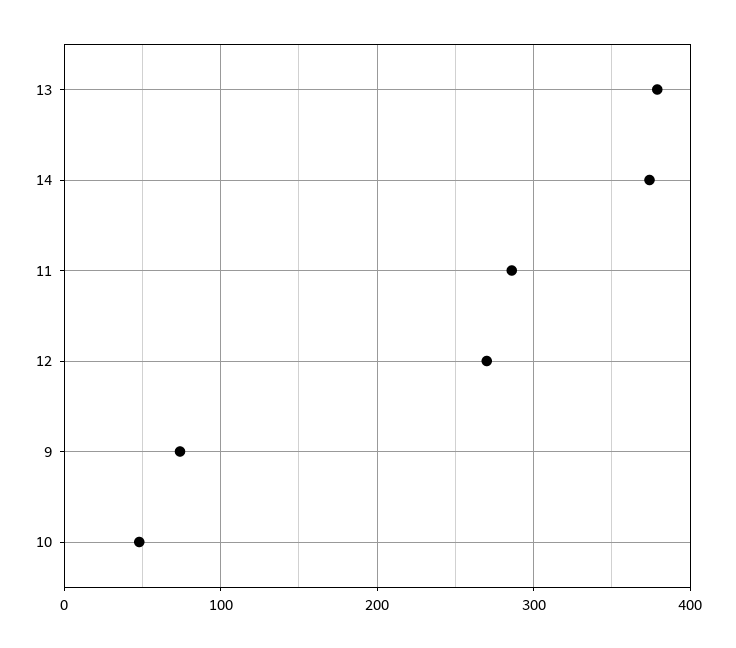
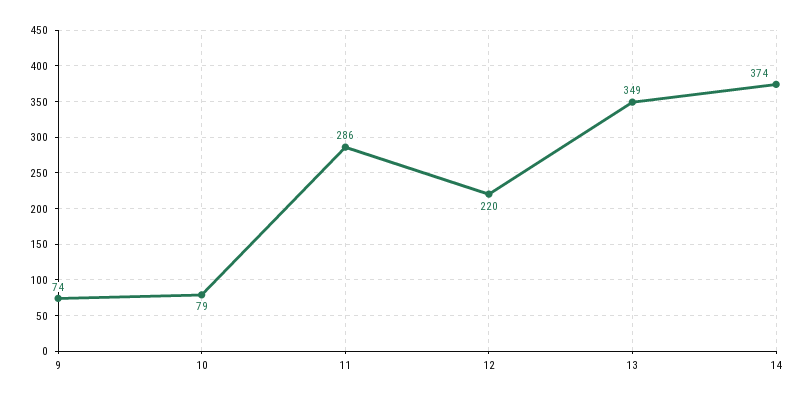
13: 380 -> 349
12: 270 -> 220
10: 50 -> 79

